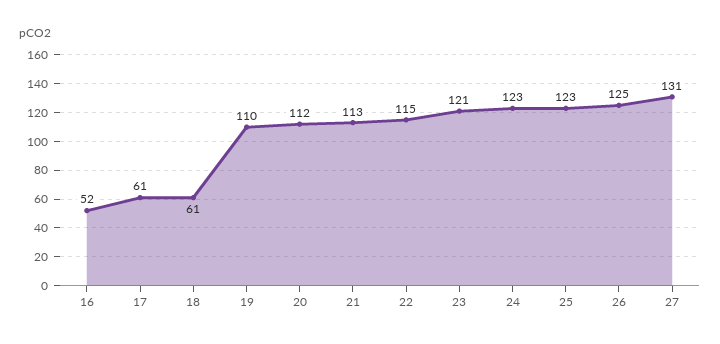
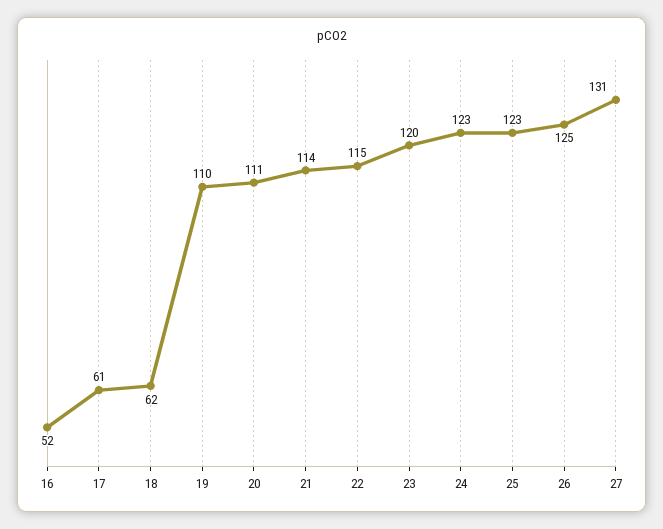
18: 61 -> 62
20: 112 -> 111
21: 113 -> 114
23: 121 -> 120

